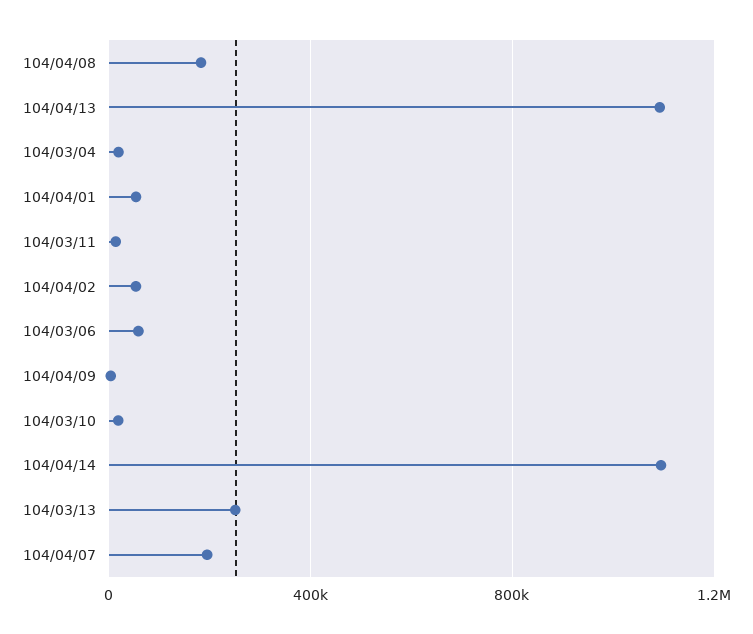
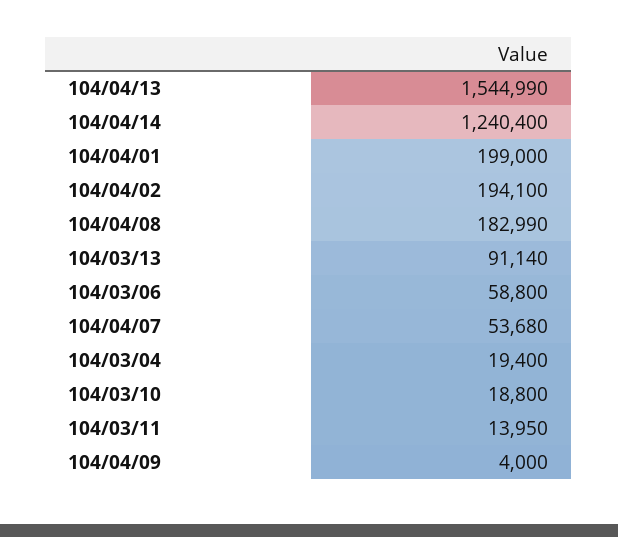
104/04/13: 1100000 -> 1544990
104/04/01: 50000 -> 199000
104/04/02: 50000 -> 194100
104/04/14: 1100000 -> 1240400
104/03/13: 250000 -> 91140
104/04/07: 200000 -> 53680

